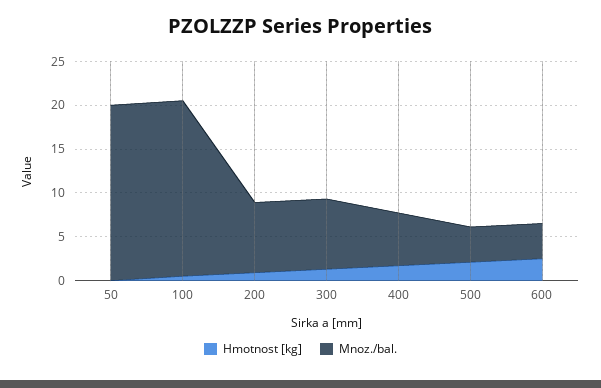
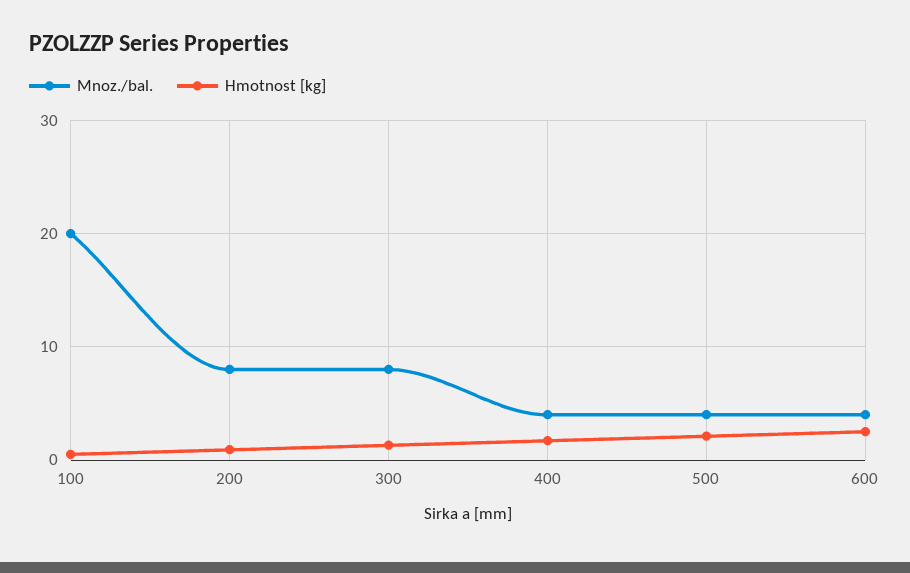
Hmotnost [kg], 50: 0 -> none
Mnoz./bal., 50: 20 -> none
Mnoz./bal., 400: 6 -> 4

